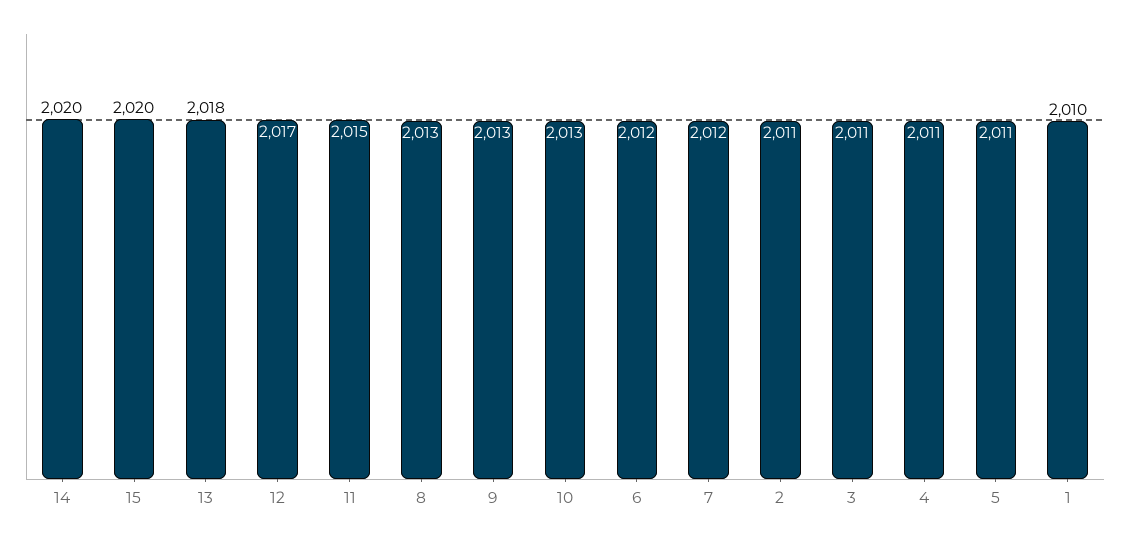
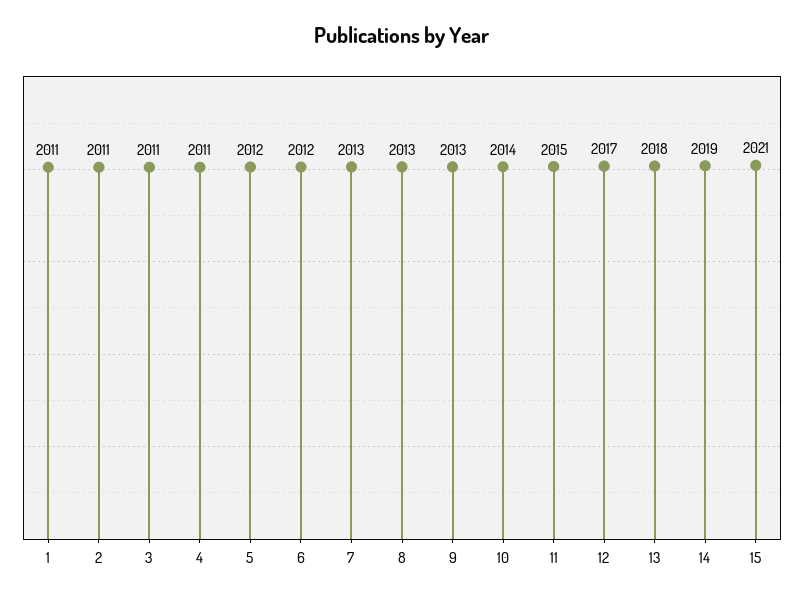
14: 2020 -> 2019
15: 2020 -> 2021
10: 2013 -> 2014
7: 2012 -> 2013
5: 2011 -> 2012
1: 2010 -> 2011

